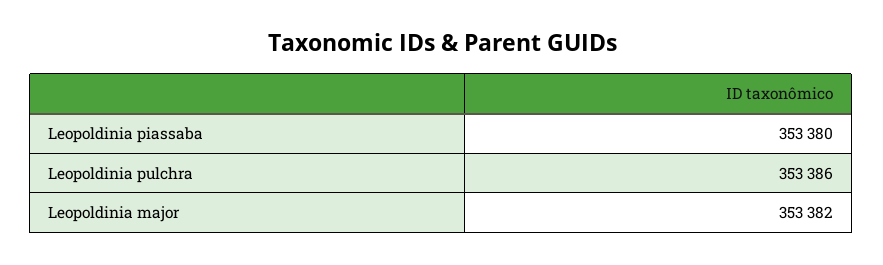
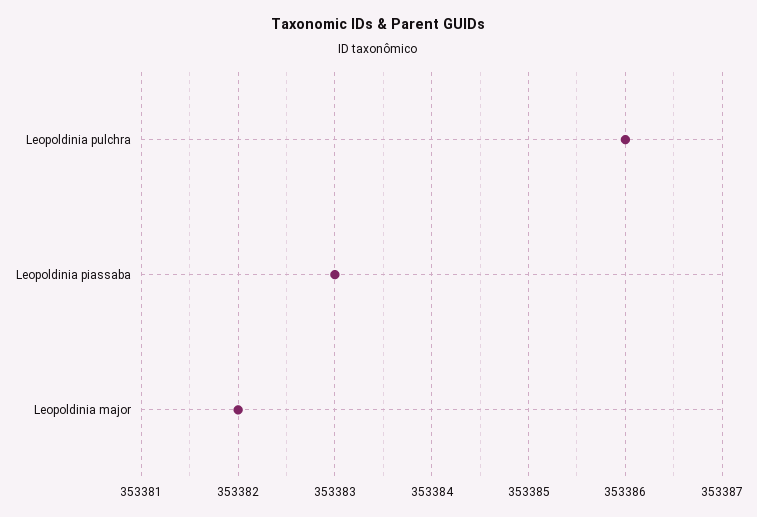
Leopoldinia piassaba: 353380 -> 353383

